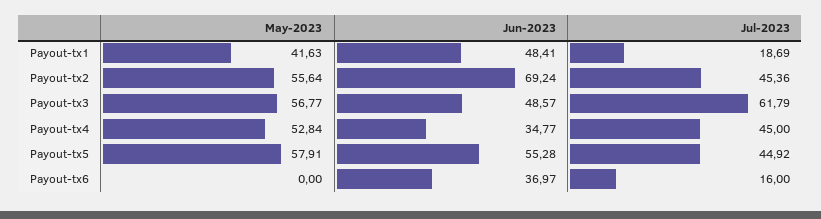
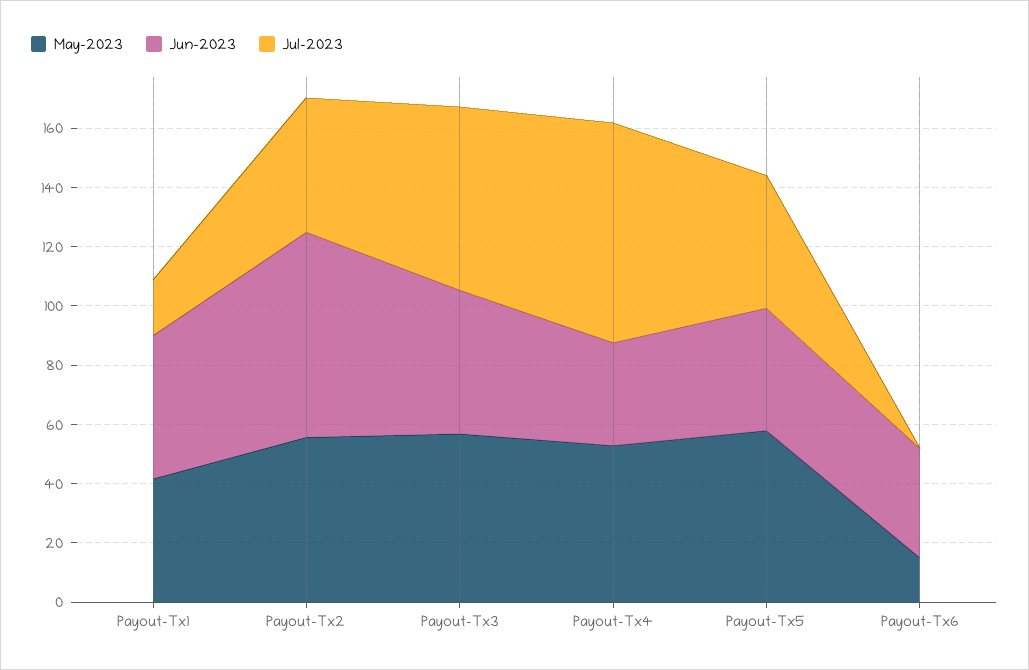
Jul-2023, Payout-tx4: 45 -> 75
Jun-2023, Payout-tx5: 55.28 -> 40
May-2023, Payout-tx6: 0 -> 15
Jul-2023, Payout-tx6: 16 -> 0

